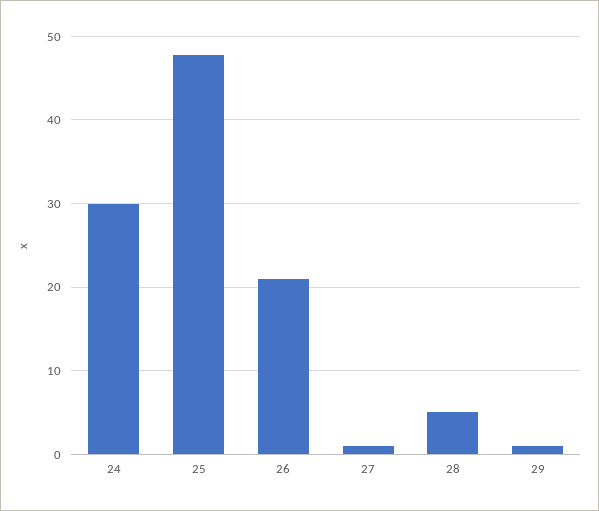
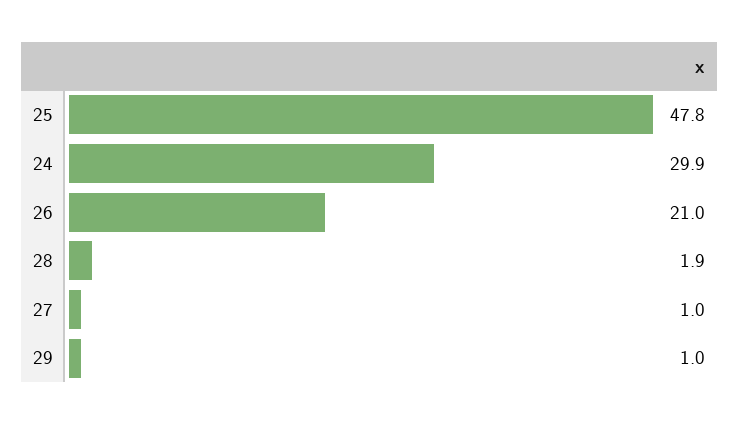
28: 5 -> 1.9

